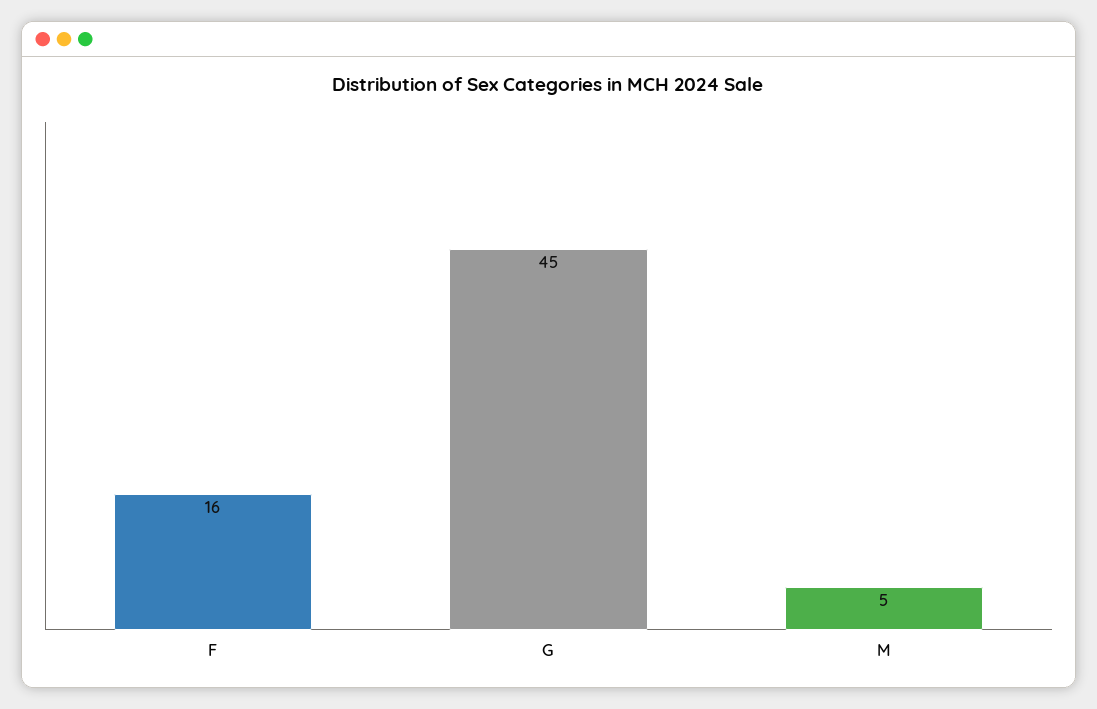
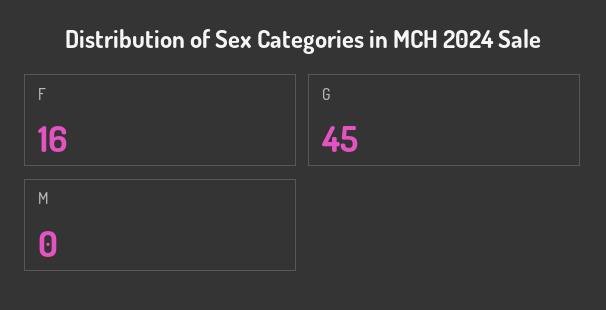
M: 5 -> 0

